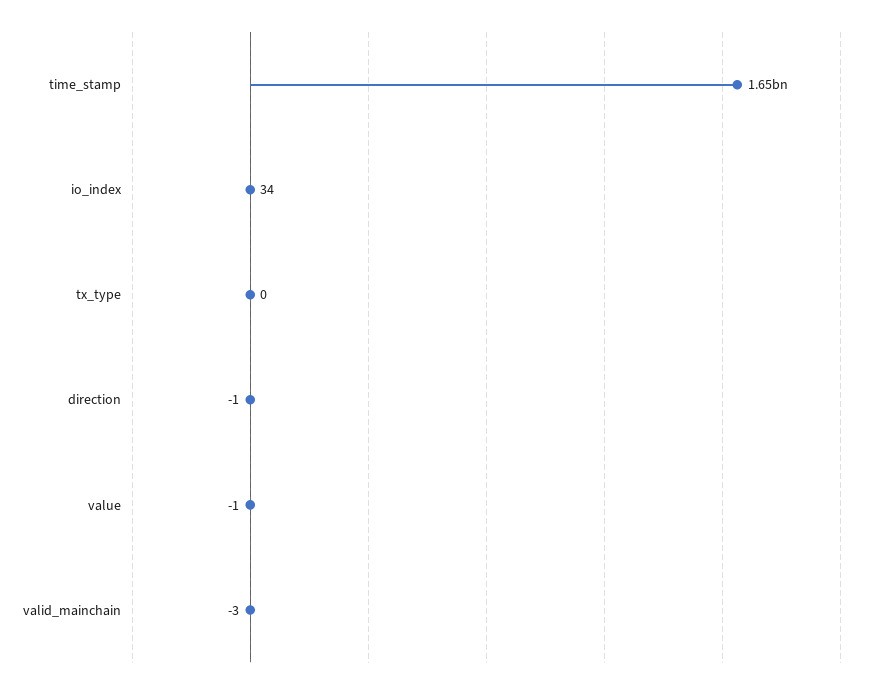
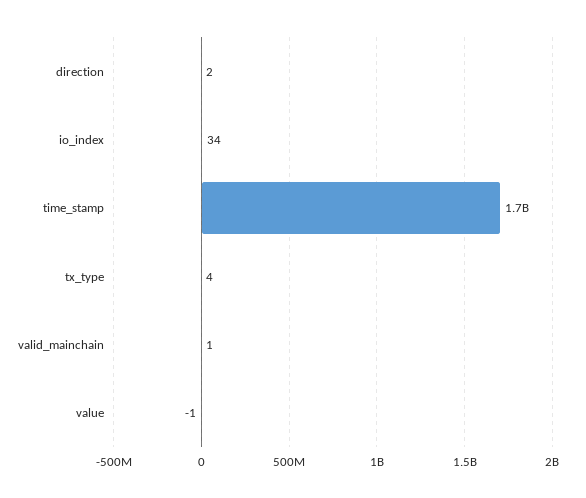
tx_type: 0 -> 4
direction: -1 -> 2
valid_mainchain: -3 -> 1

